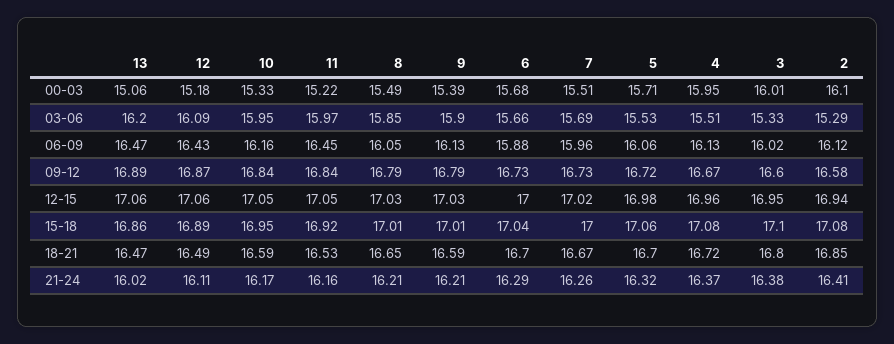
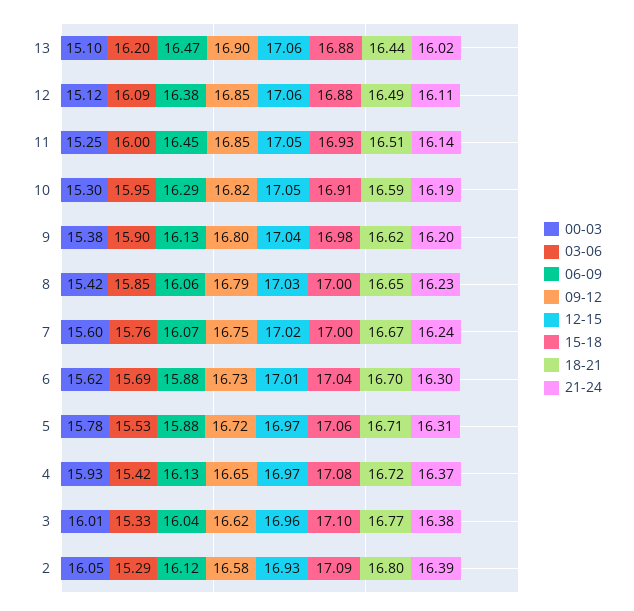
00-03, 13: 15.06 -> 15.1
00-03, 12: 15.18 -> 15.12
00-03, 10: 15.33 -> 15.3
00-03, 11: 15.22 -> 15.25
00-03, 8: 15.49 -> 15.42
00-03, 9: 15.39 -> 15.38
00-03, 6: 15.68 -> 15.62
00-03, 7: 15.51 -> 15.6
00-03, 5: 15.71 -> 15.78
00-03, 4: 15.95 -> 15.93
00-03, 2: 16.1 -> 16.05
03-06, 11: 15.97 -> 16
03-06, 6: 15.66 -> 15.69
03-06, 7: 15.69 -> 15.76
03-06, 4: 15.51 -> 15.42
06-09, 12: 16.43 -> 16.38
06-09, 10: 16.16 -> 16.29
06-09, 8: 16.05 -> 16.06
06-09, 7: 15.96 -> 16.07
06-09, 5: 16.06 -> 15.88
06-09, 3: 16.02 -> 16.04
09-12, 13: 16.89 -> 16.9
09-12, 12: 16.87 -> 16.85
09-12, 10: 16.84 -> 16.82
09-12, 11: 16.84 -> 16.85
09-12, 9: 16.79 -> 16.8
09-12, 7: 16.73 -> 16.75
09-12, 4: 16.67 -> 16.65
09-12, 3: 16.6 -> 16.62
12-15, 9: 17.03 -> 17.04
12-15, 6: 17 -> 17.01
12-15, 5: 16.98 -> 16.97
12-15, 4: 16.96 -> 16.97
12-15, 3: 16.95 -> 16.96
12-15, 2: 16.94 -> 16.93
15-18, 13: 16.86 -> 16.88
15-18, 12: 16.89 -> 16.88
15-18, 10: 16.95 -> 16.91
15-18, 11: 16.92 -> 16.93
15-18, 8: 17.01 -> 17
15-18, 9: 17.01 -> 16.98
15-18, 2: 17.08 -> 17.09
18-21, 13: 16.47 -> 16.44
18-21, 11: 16.53 -> 16.51
18-21, 9: 16.59 -> 16.62
18-21, 5: 16.7 -> 16.71
18-21, 3: 16.8 -> 16.77
18-21, 2: 16.85 -> 16.8
21-24, 10: 16.17 -> 16.19
21-24, 11: 16.16 -> 16.14
21-24, 8: 16.21 -> 16.23
21-24, 9: 16.21 -> 16.2
21-24, 6: 16.29 -> 16.3
21-24, 7: 16.26 -> 16.24
21-24, 5: 16.32 -> 16.31
21-24, 2: 16.41 -> 16.39

